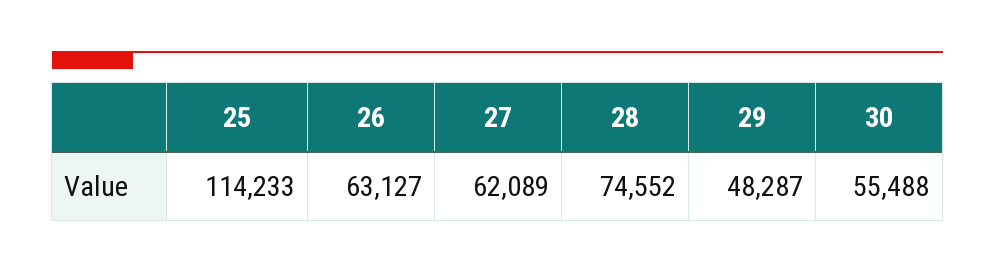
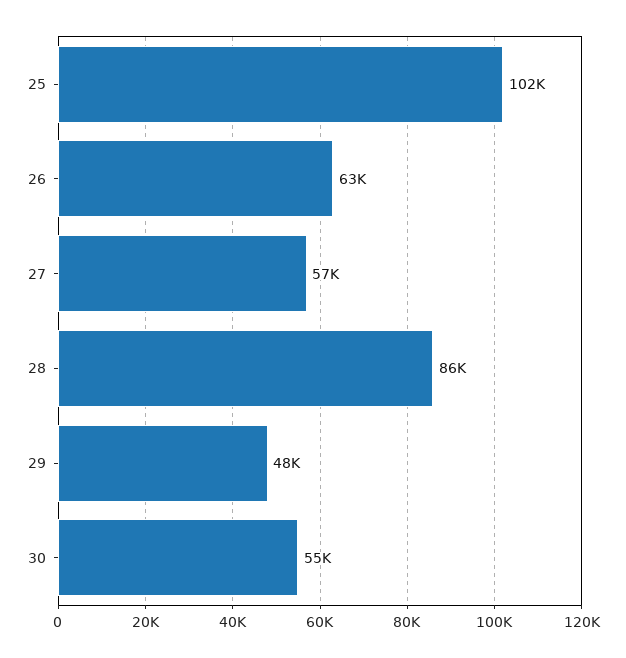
25: 114233 -> 102000
27: 62089 -> 57000
28: 74552 -> 86000

